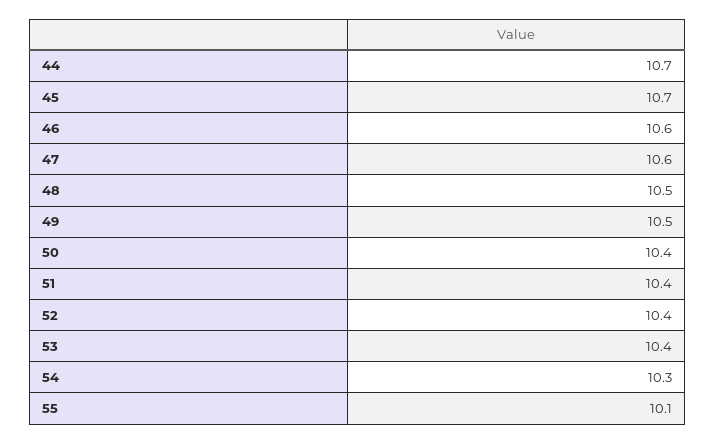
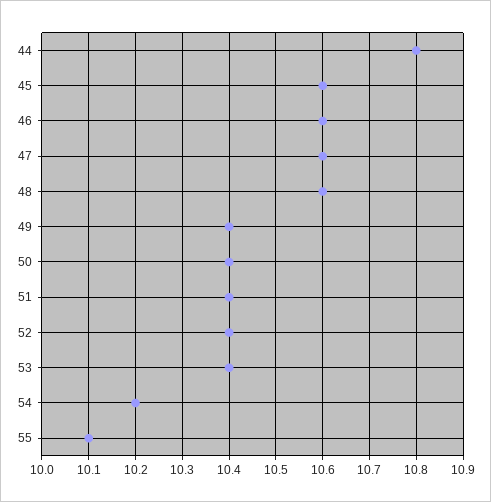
44: 10.7 -> 10.8
45: 10.7 -> 10.6
48: 10.5 -> 10.6
49: 10.5 -> 10.4
54: 10.3 -> 10.2

